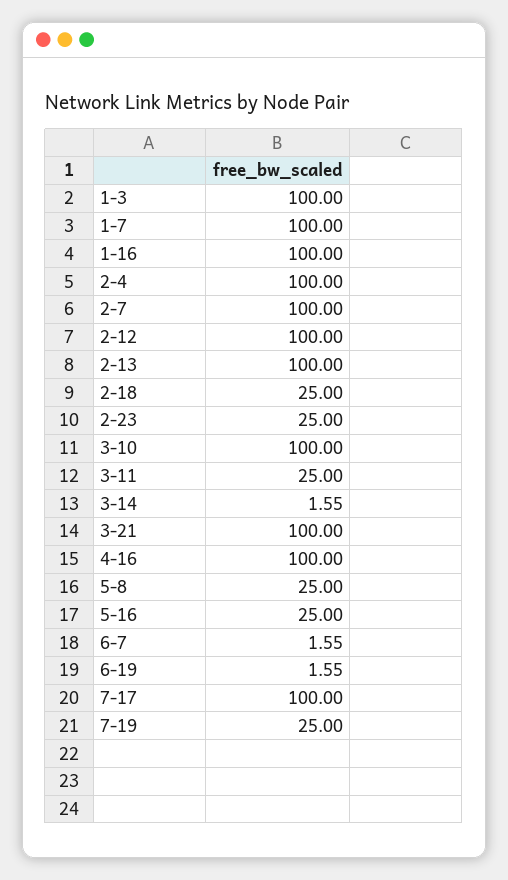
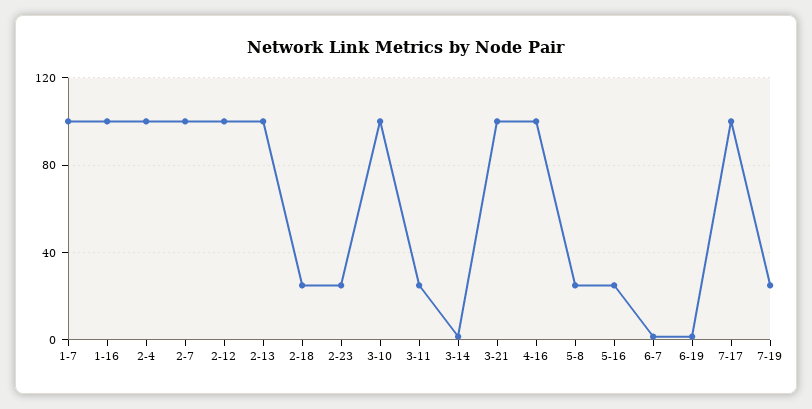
1-3: 100 -> none

